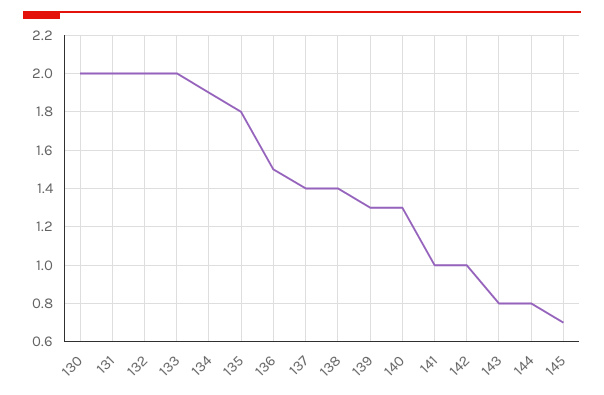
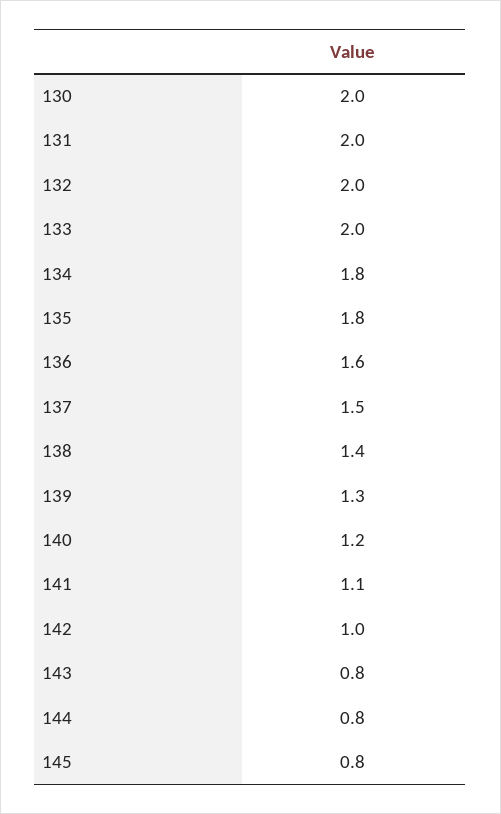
134: 1.9 -> 1.8
136: 1.5 -> 1.6
137: 1.4 -> 1.5
140: 1.3 -> 1.2
141: 1 -> 1.1
145: 0.7 -> 0.8

